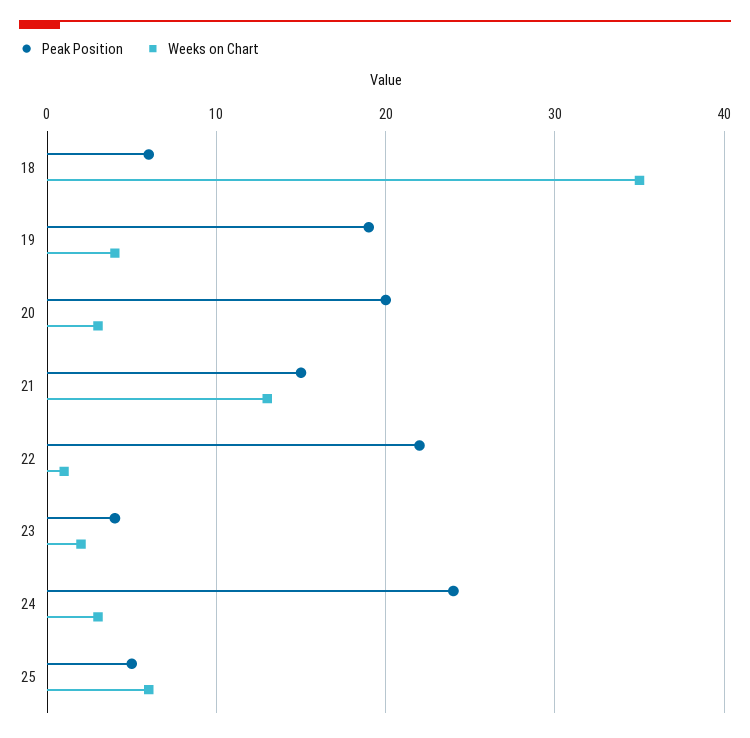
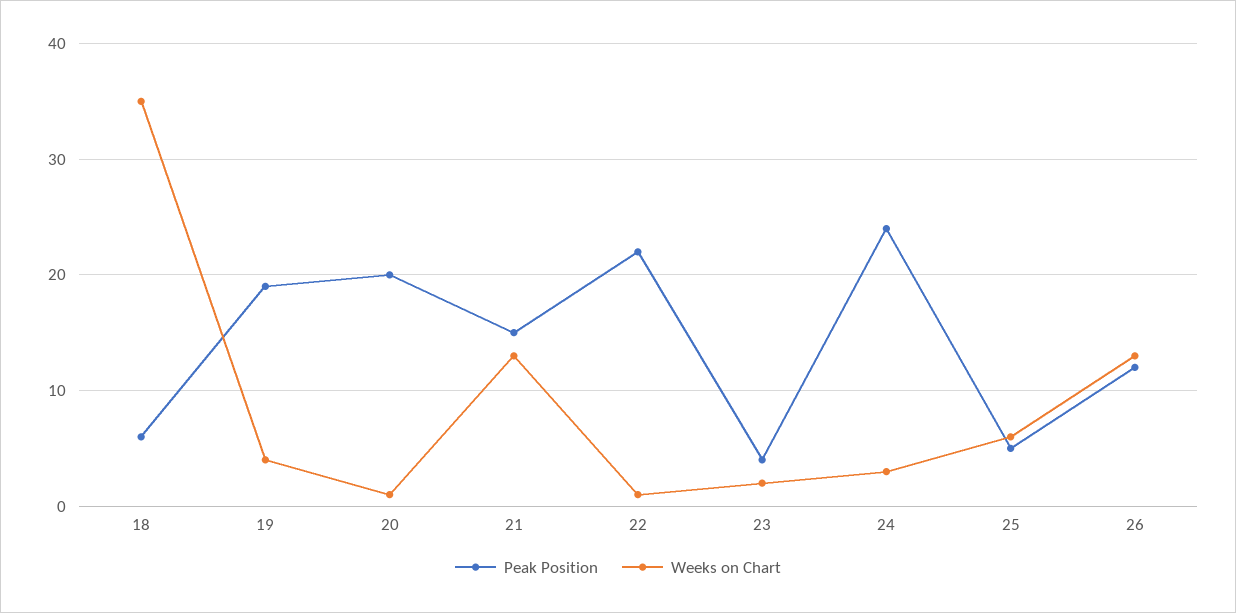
Weeks on Chart, 20: 3 -> 1
Peak Position, 26: none -> 12
Weeks on Chart, 26: none -> 13

